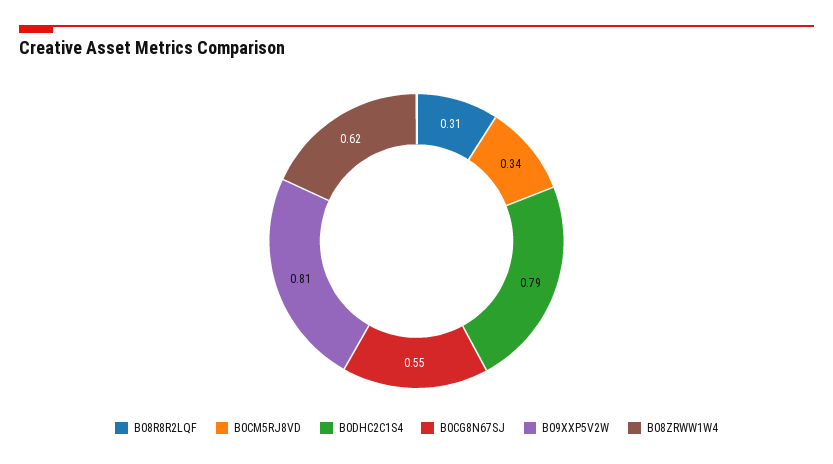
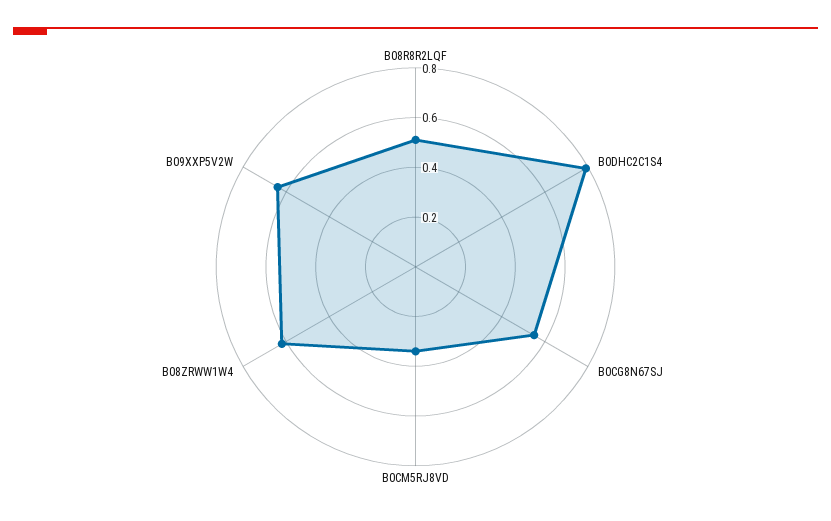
B08R8R2LQF: 0.31 -> 0.5
B09XXP5V2W: 0.81 -> 0.65

